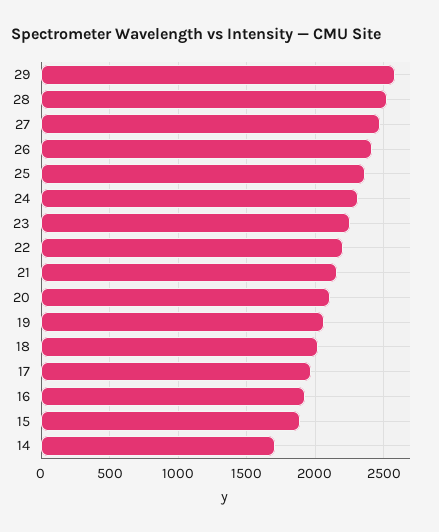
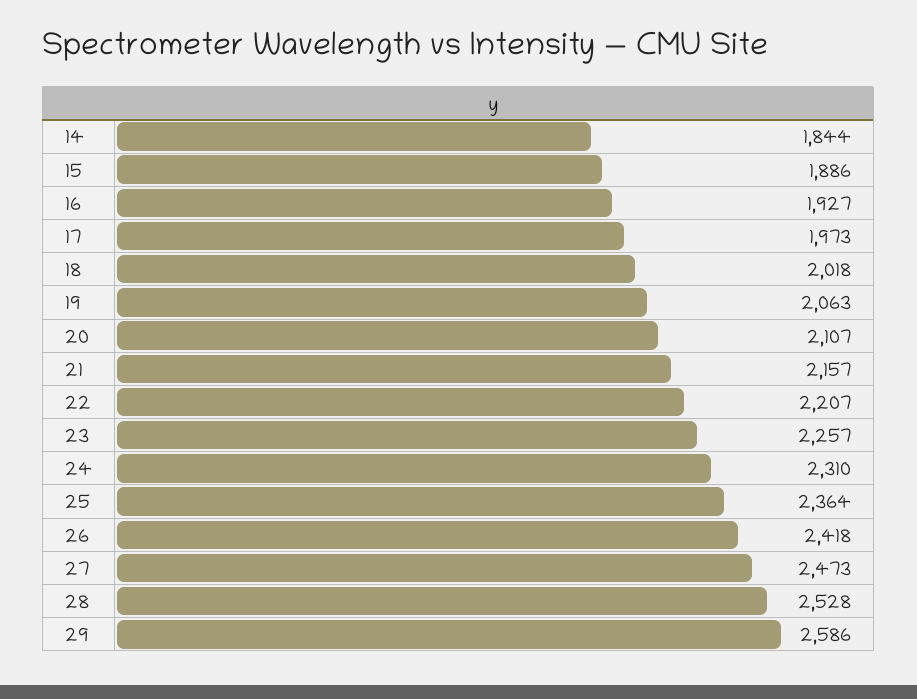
14: 1700 -> 1844

